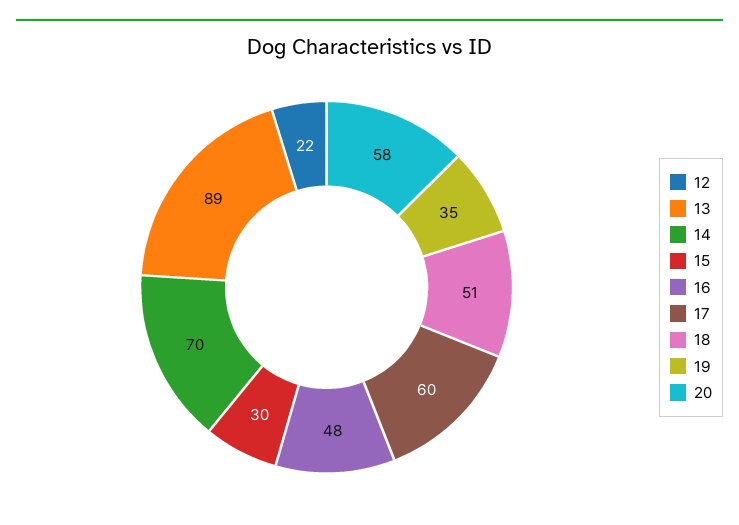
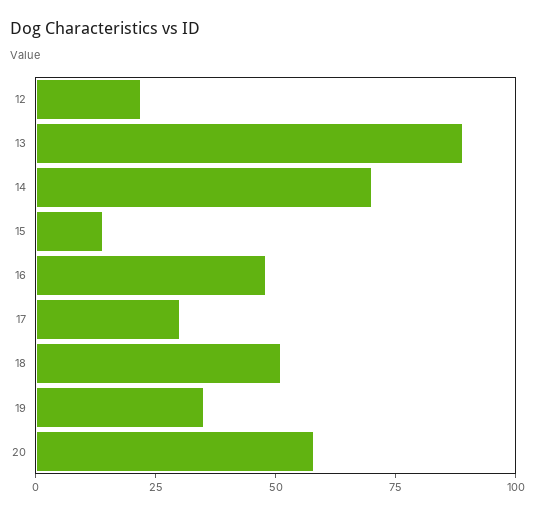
15: 30 -> 15
17: 60 -> 30

